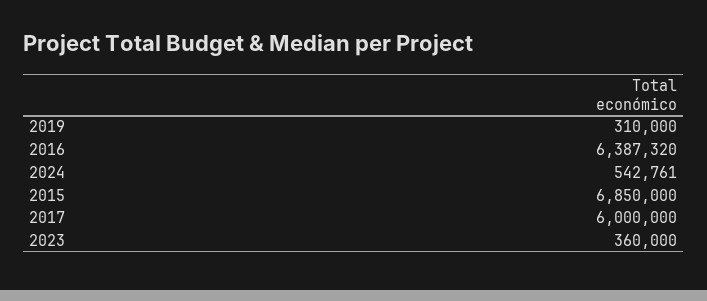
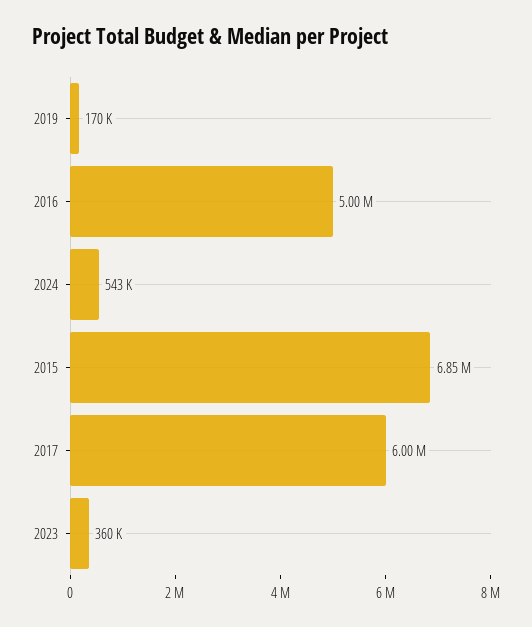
2019: 310000 -> 170000
2016: 6387320 -> 5000000

